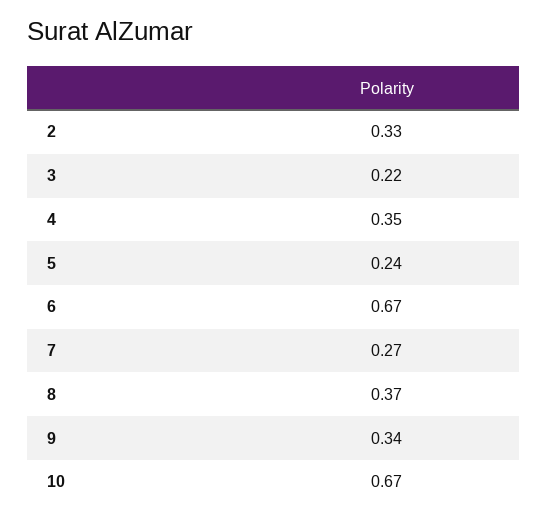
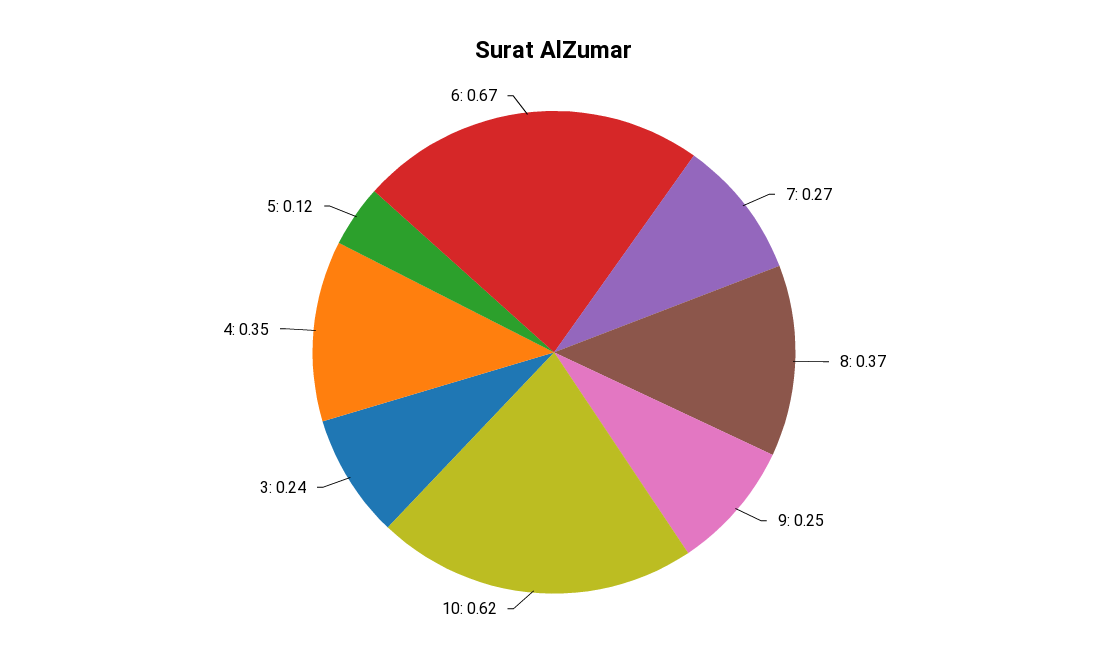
2: 0.33 -> none
3: 0.22 -> 0.24
5: 0.24 -> 0.12
9: 0.34 -> 0.25
10: 0.67 -> 0.62

